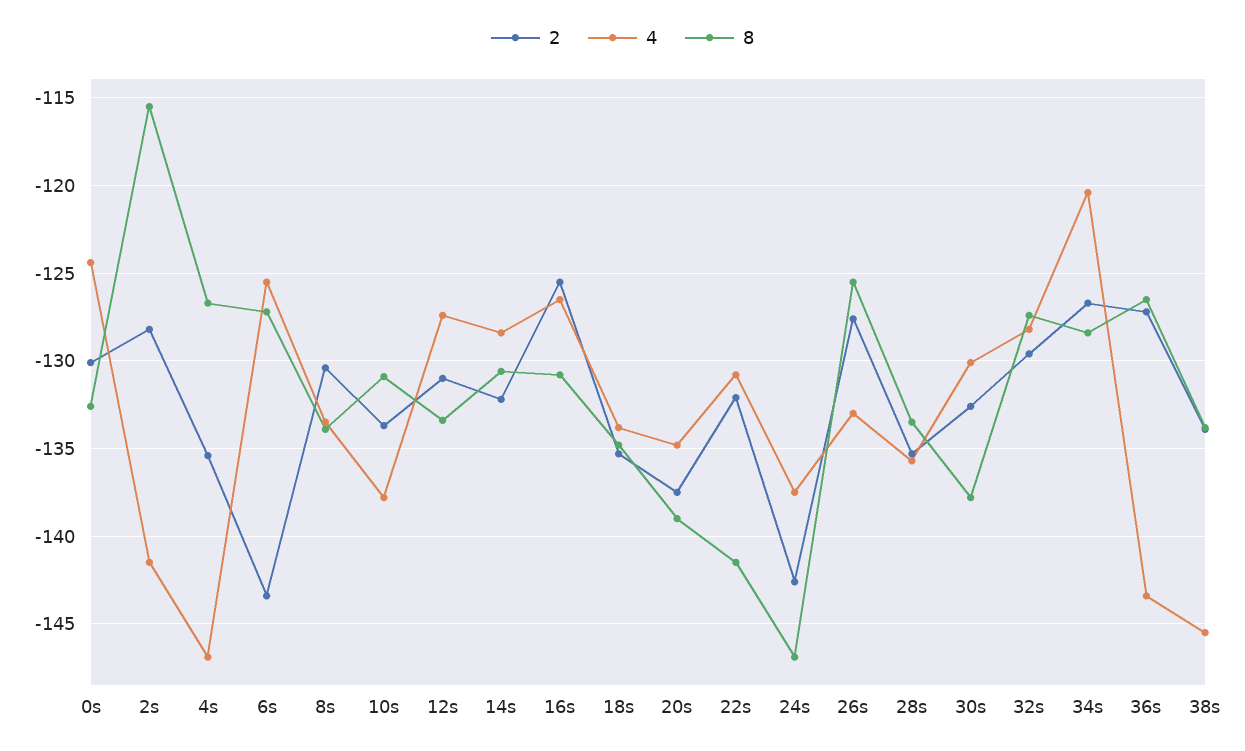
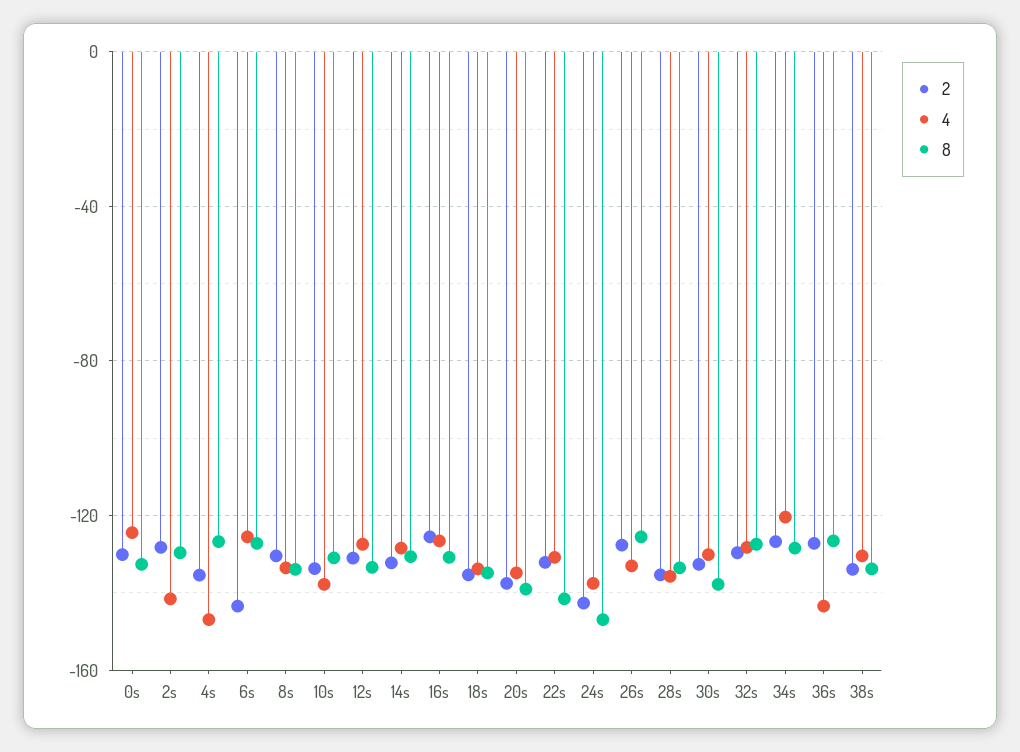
8, 2s: -115.5 -> -130
4, 38s: -145.5 -> -130

